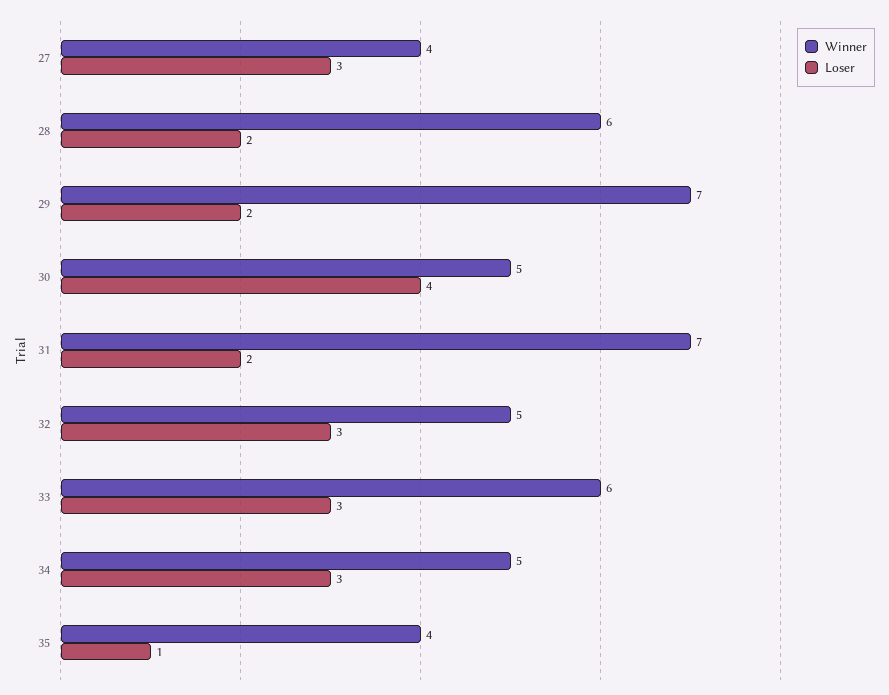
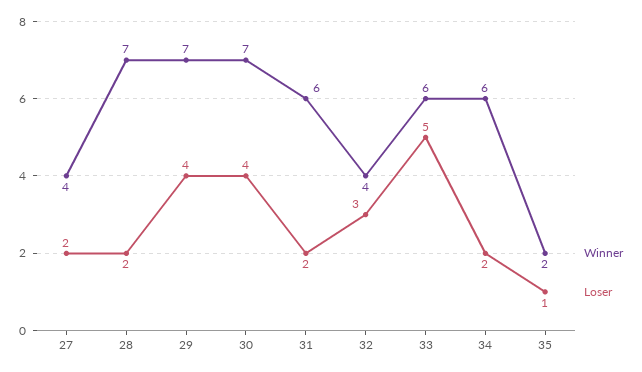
Loser, 27: 3 -> 2
Winner, 28: 6 -> 7
Loser, 29: 2 -> 4
Winner, 30: 5 -> 7
Winner, 31: 7 -> 6
Winner, 32: 5 -> 4
Loser, 33: 3 -> 5
Winner, 34: 5 -> 6
Loser, 34: 3 -> 2
Winner, 35: 4 -> 2

